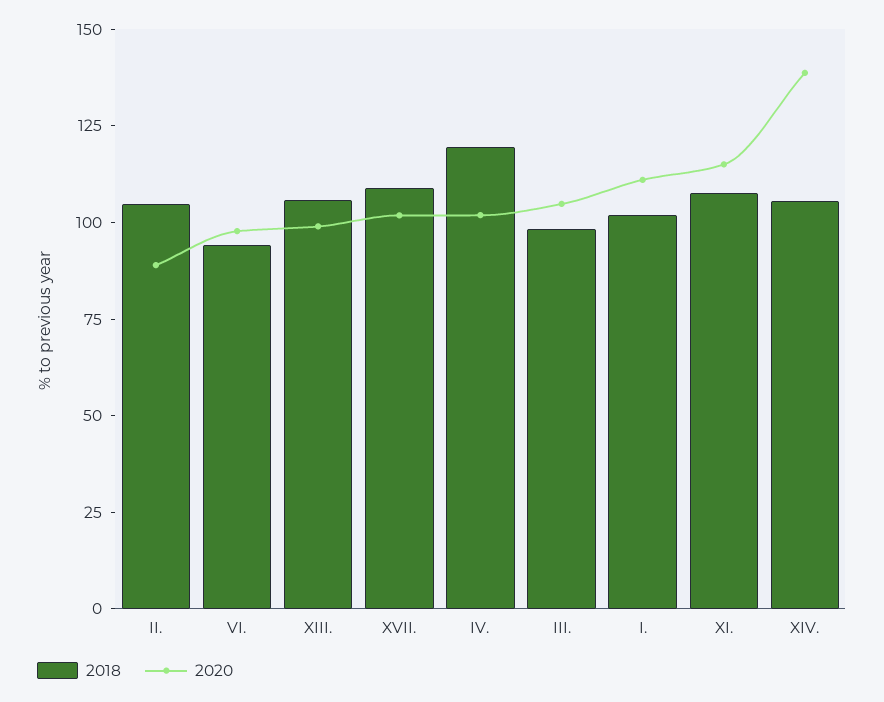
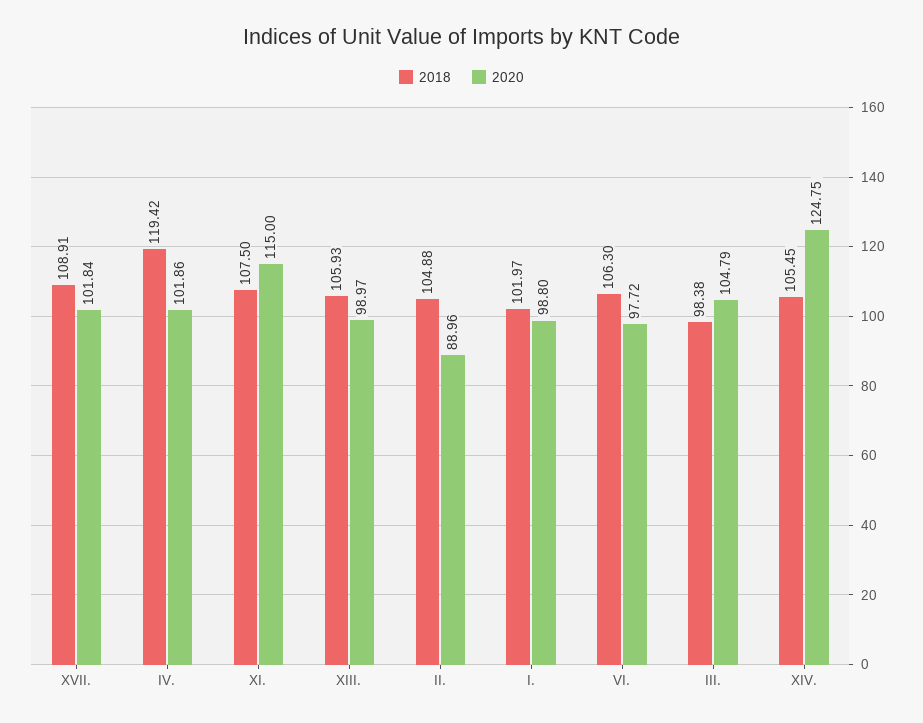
2018, VI.: 95 -> 106.3
2020, I.: 110 -> 98.8
2020, XIV.: 140 -> 124.75

